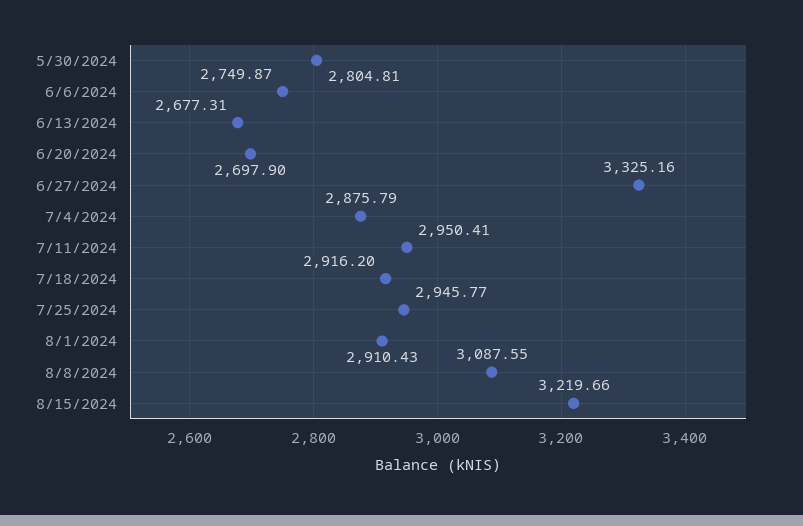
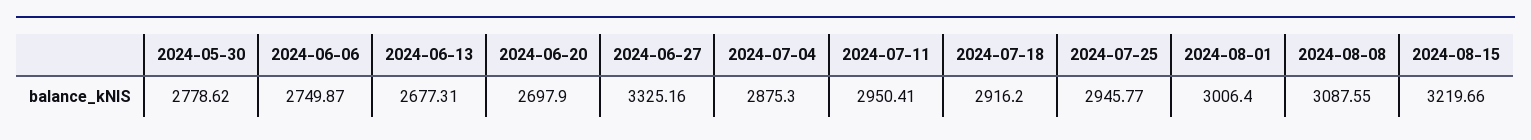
5/30/2024: 2804.81 -> 2778.62
7/4/2024: 2875.79 -> 2875.3
8/1/2024: 2910.43 -> 3006.4

